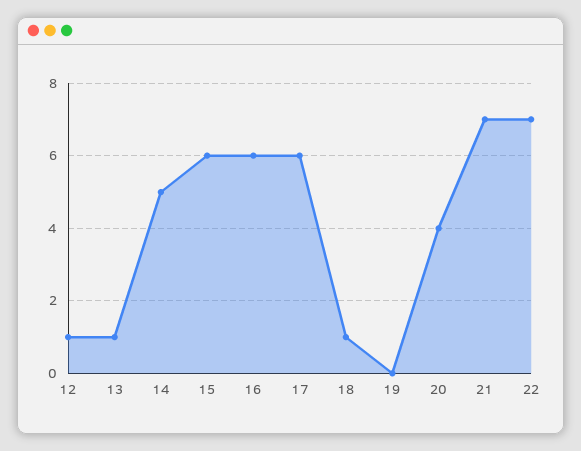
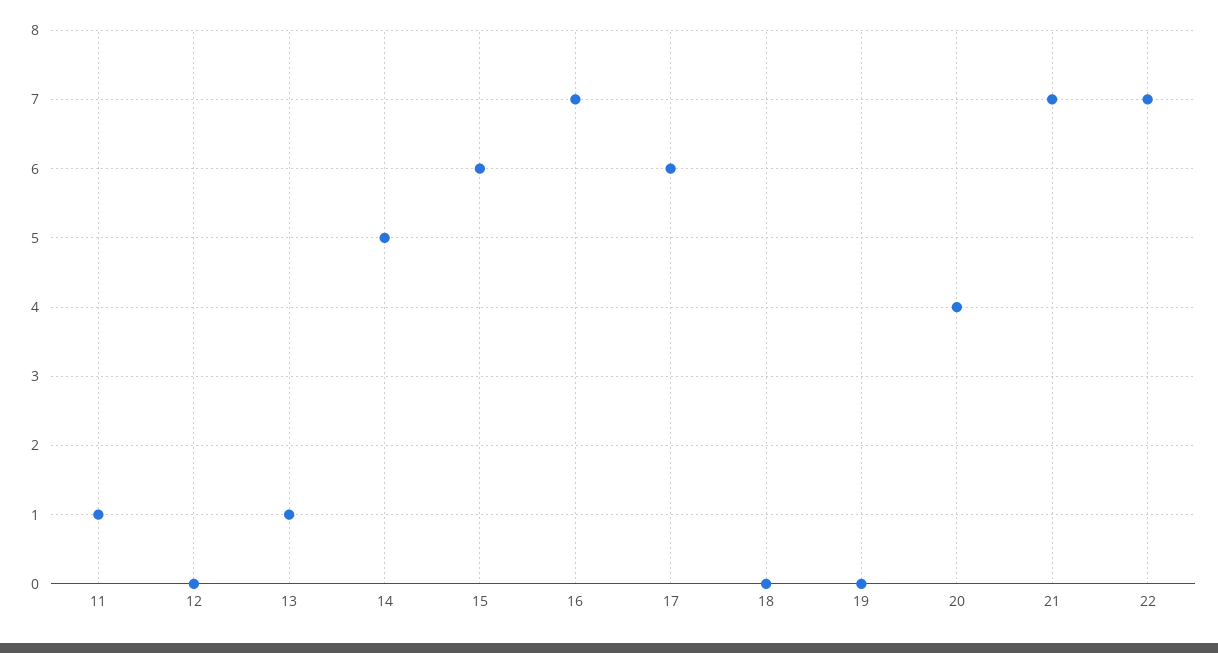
12: 1 -> 0
16: 6 -> 7
18: 1 -> 0
11: none -> 1

